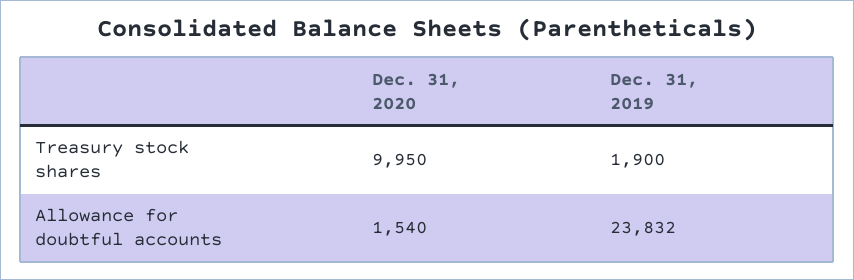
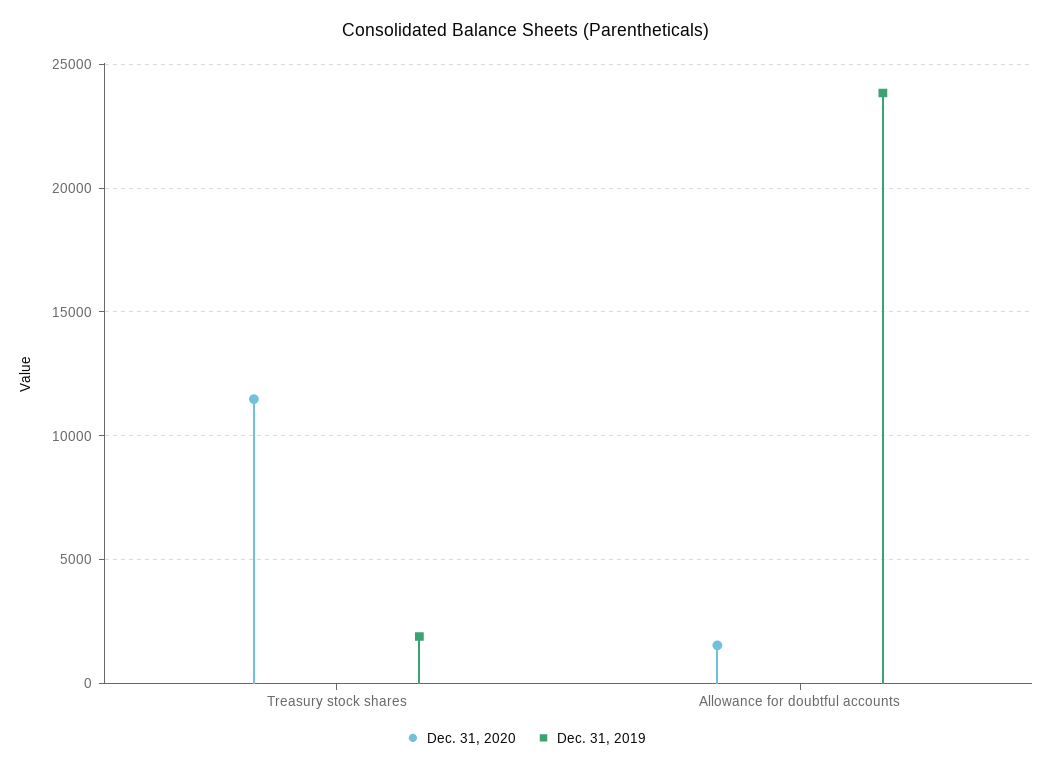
Dec. 31, 2020, Treasury stock shares: 9950 -> 11500

